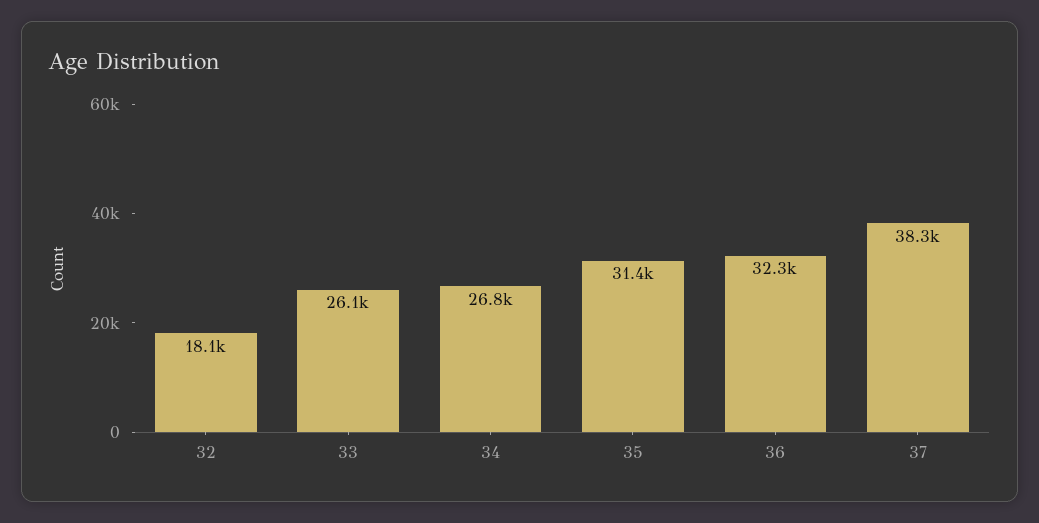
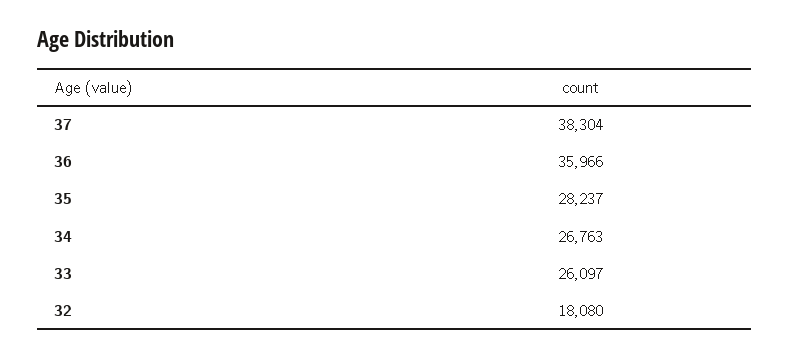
35: 31400 -> 28237
36: 32300 -> 35966

